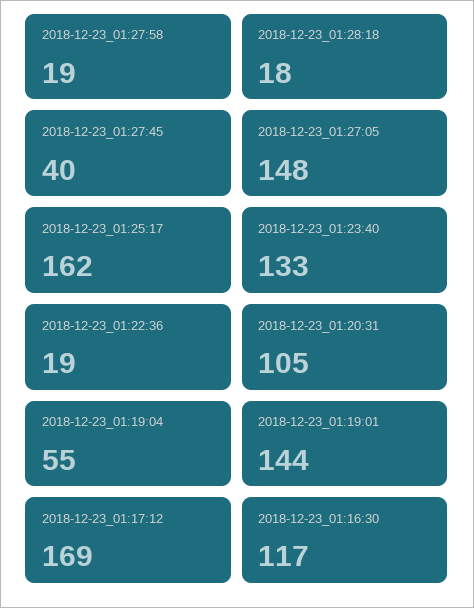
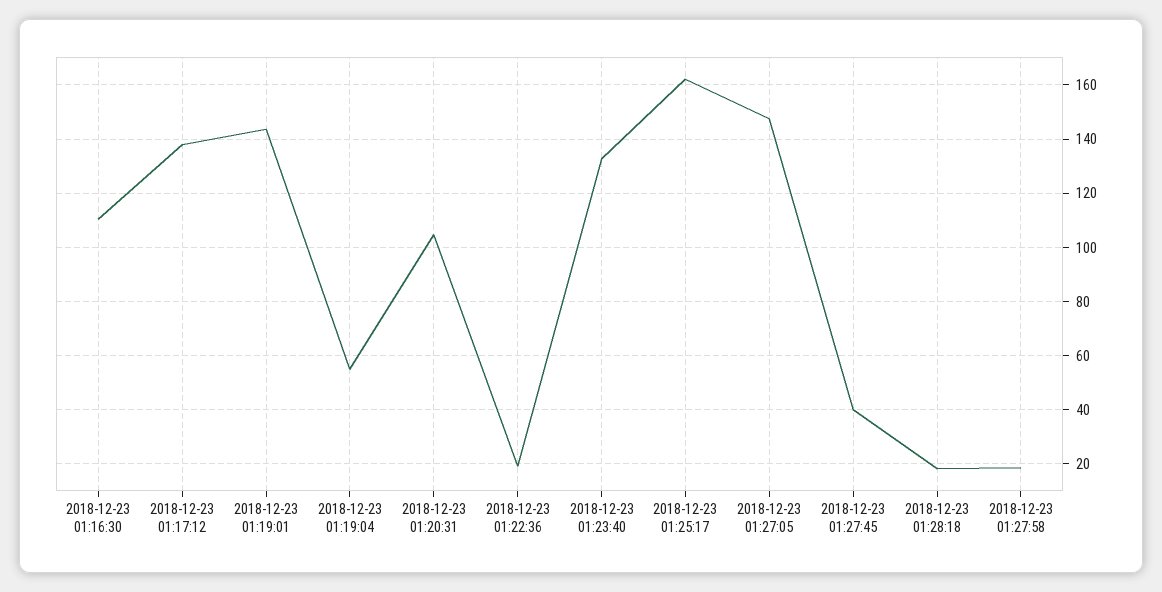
2018-12-23_01:17:12: 169 -> 137.5
2018-12-23_01:16:30: 117 -> 110

